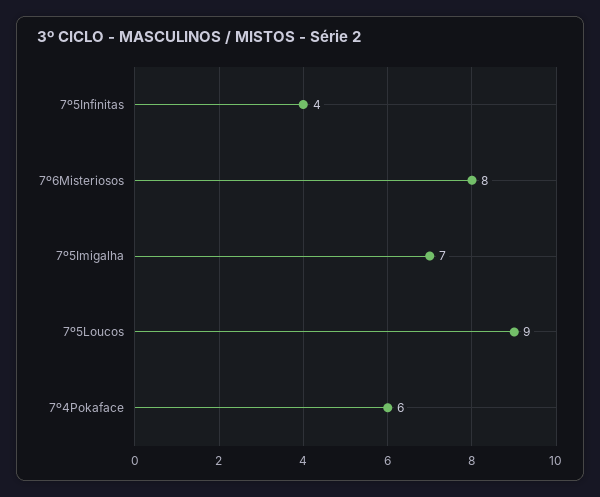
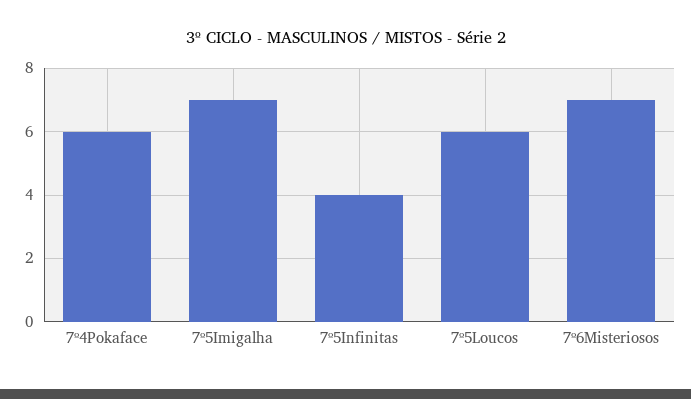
7º6Misteriosos: 8 -> 7
7º5Loucos: 9 -> 6

